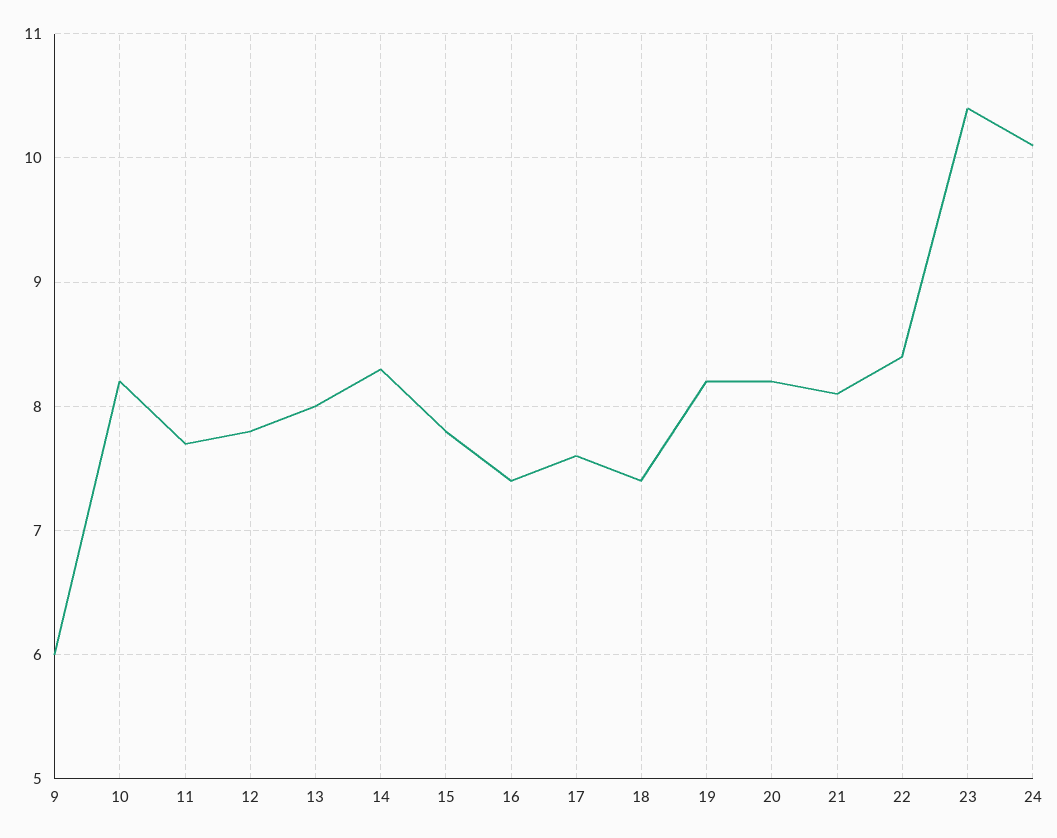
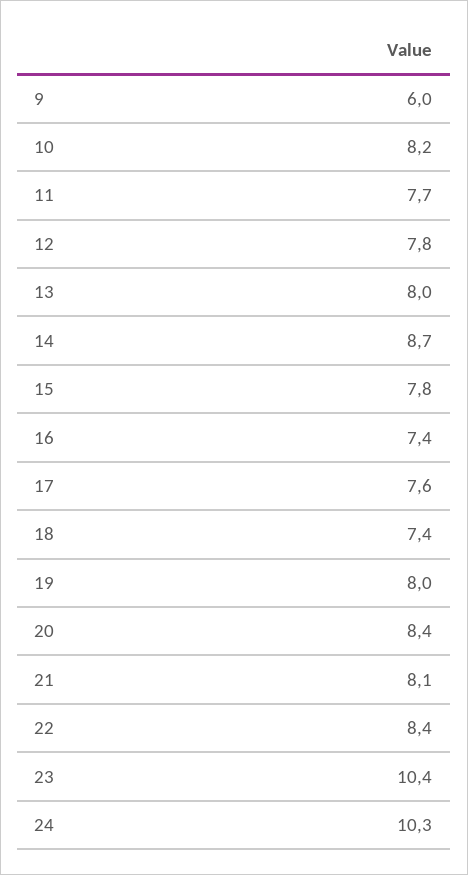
14: 8.3 -> 8.7
19: 8.2 -> 8
20: 8.2 -> 8.4
24: 10.1 -> 10.3

